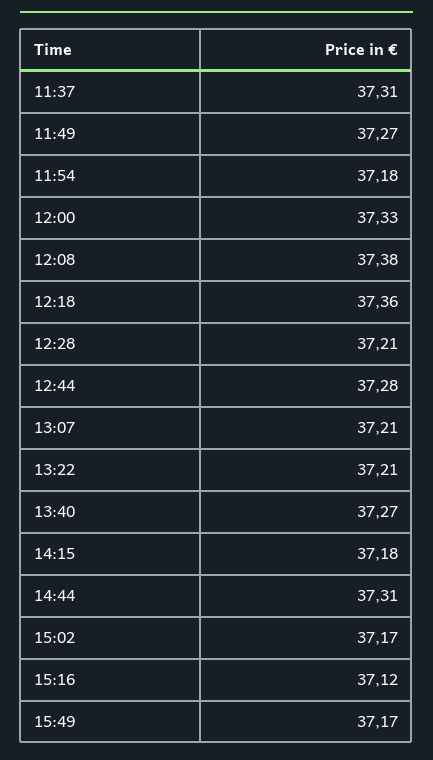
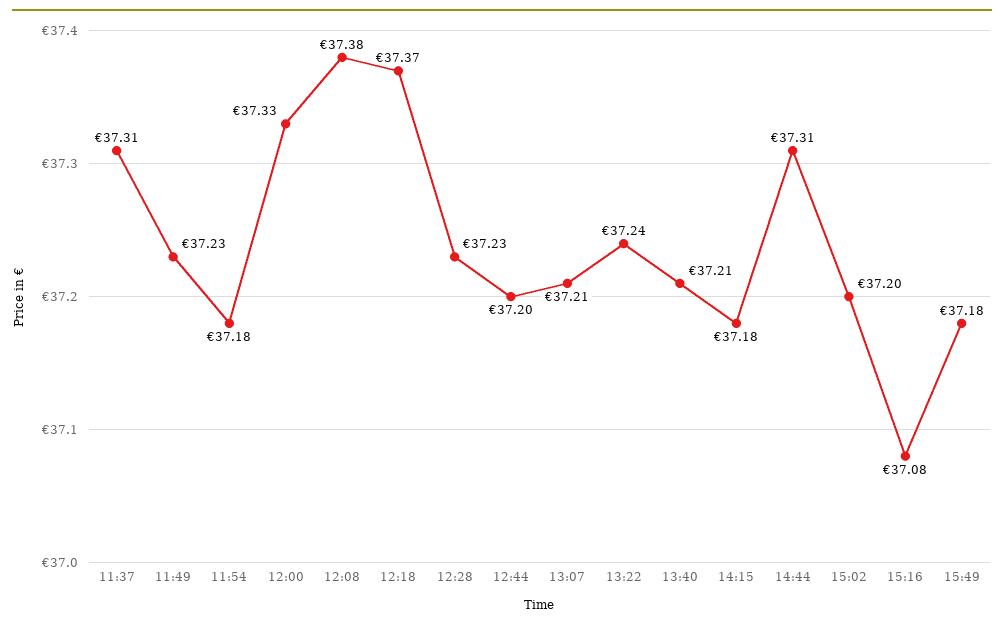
11:49: 37.27 -> 37.23
12:18: 37.36 -> 37.37
12:28: 37.21 -> 37.23
12:44: 37.28 -> 37.2
13:22: 37.21 -> 37.24
13:40: 37.27 -> 37.21
15:02: 37.17 -> 37.2
15:16: 37.12 -> 37.08
15:49: 37.17 -> 37.18

